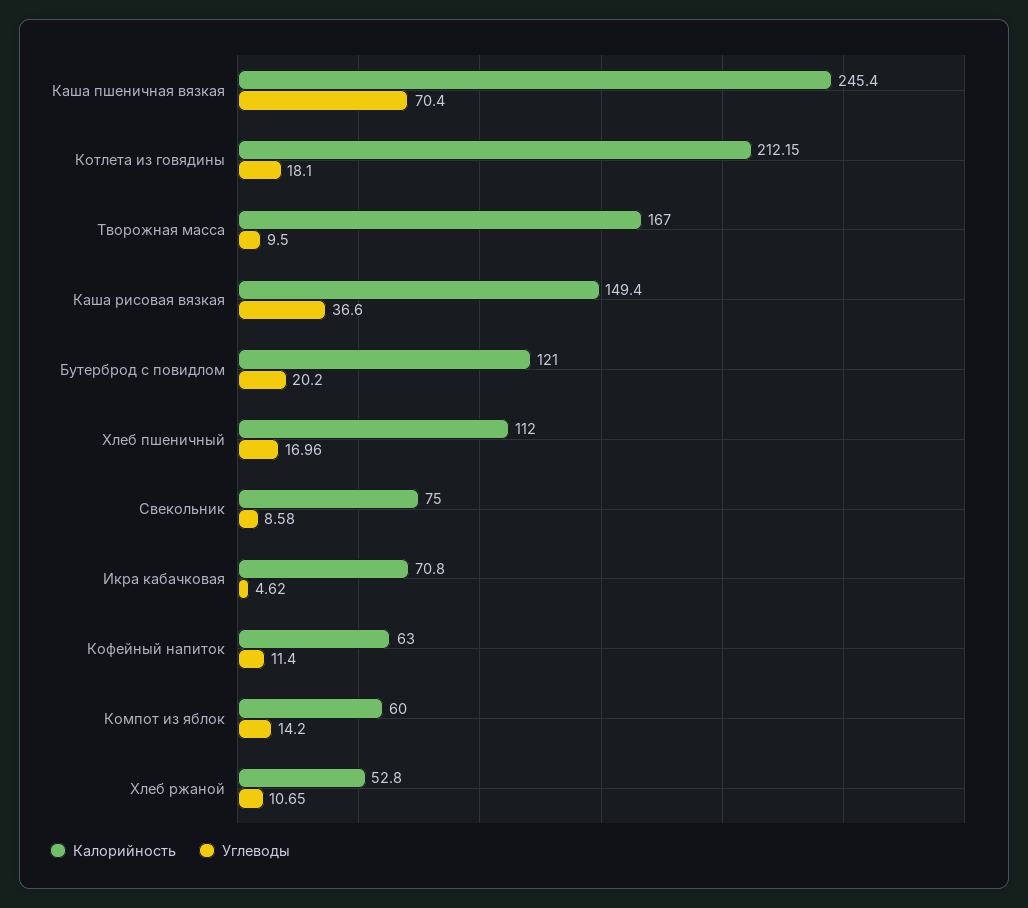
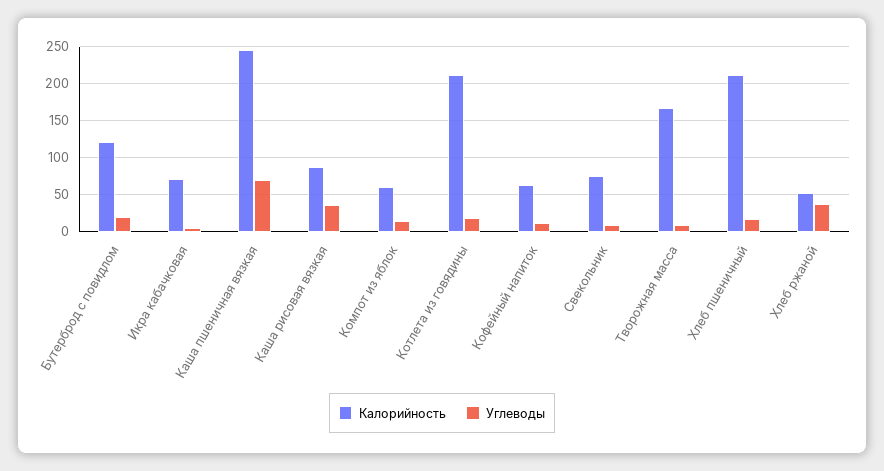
Калорийность, Каша рисовая вязкая: 149.4 -> 90
Калорийность, Хлеб пшеничный: 112 -> 210
Углеводы, Хлеб ржаной: 10.65 -> 40

